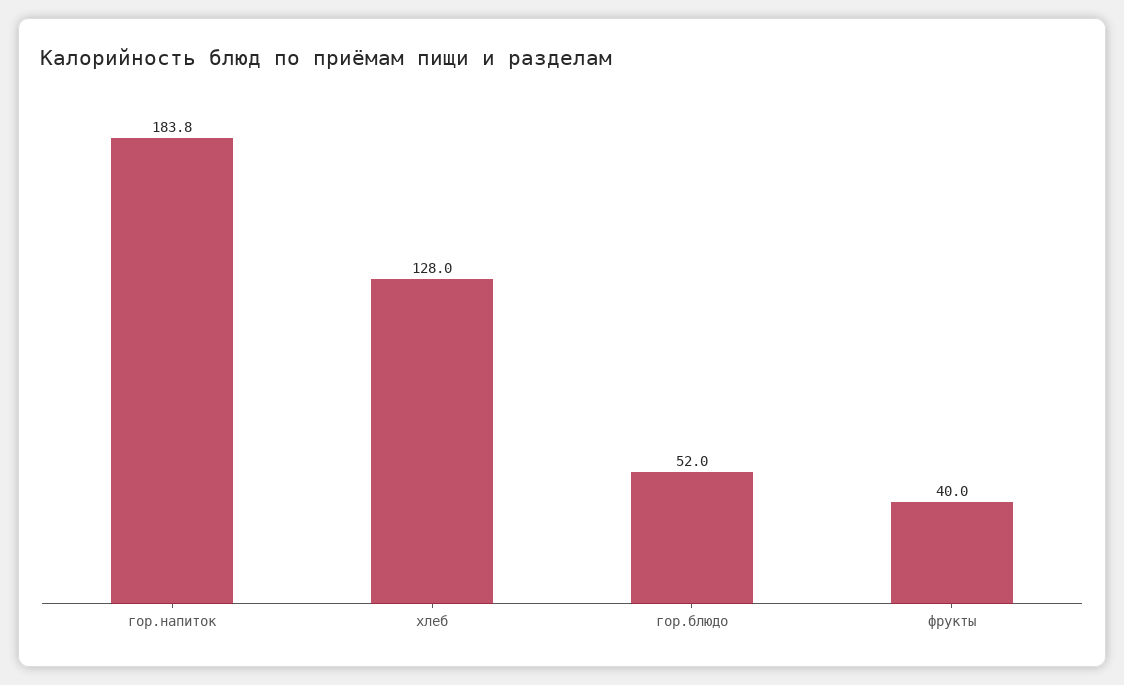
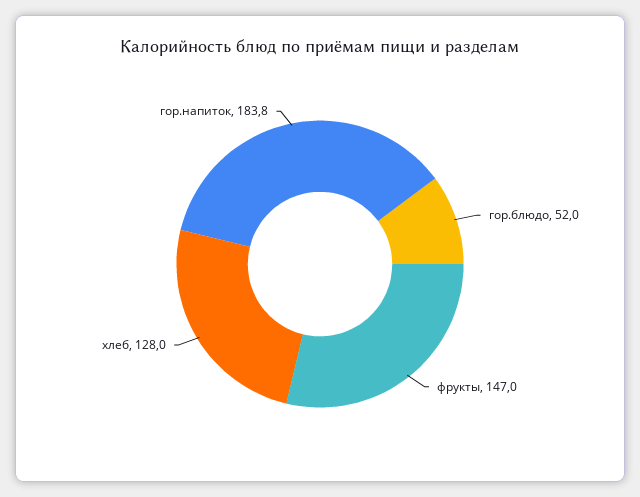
фрукты: 40 -> 147

